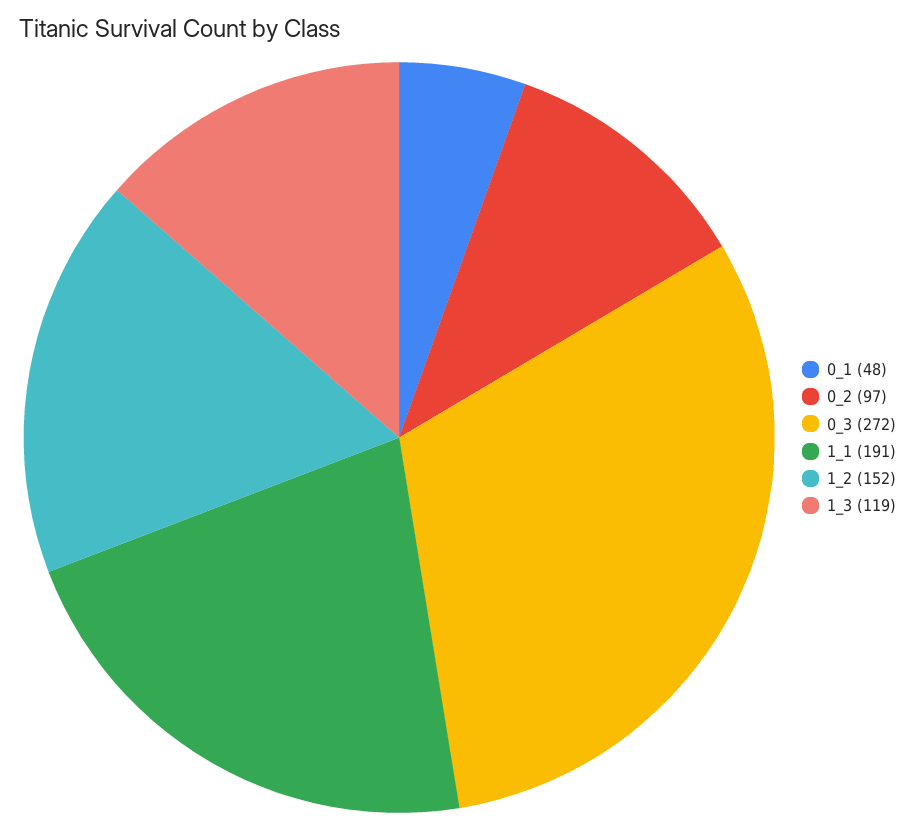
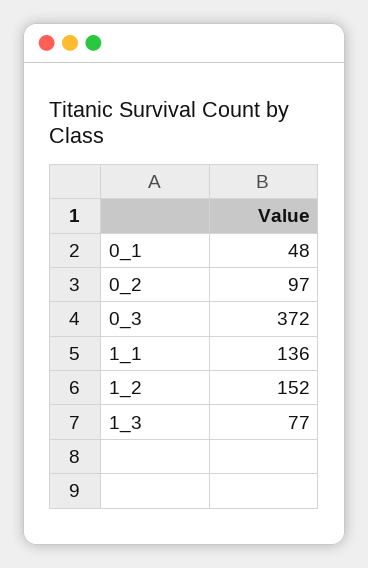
0_3: 272 -> 372
1_1: 191 -> 136
1_3: 119 -> 77

